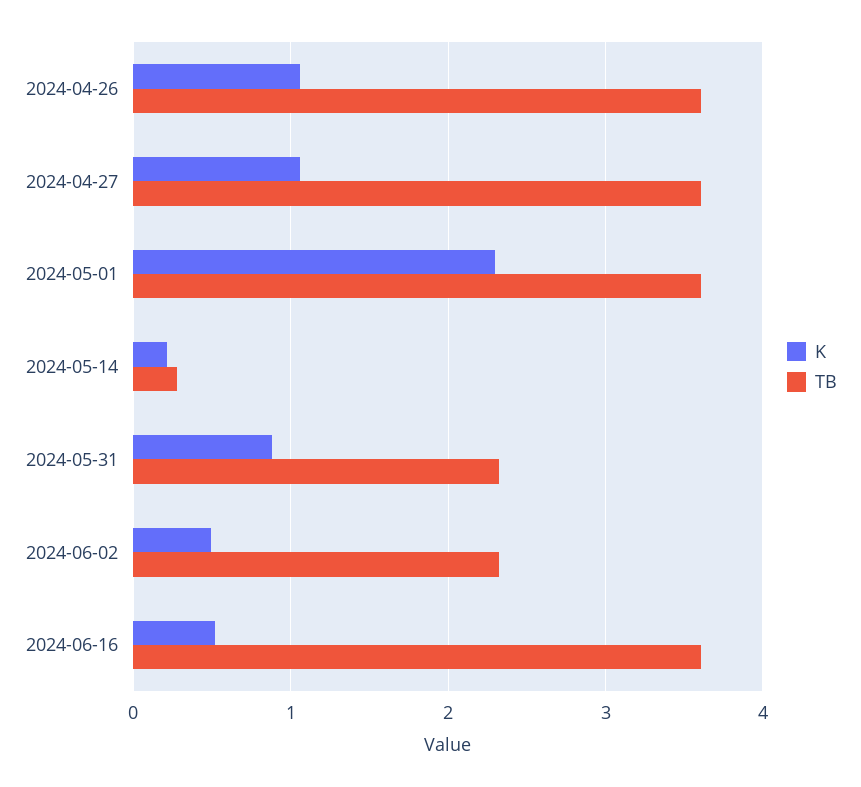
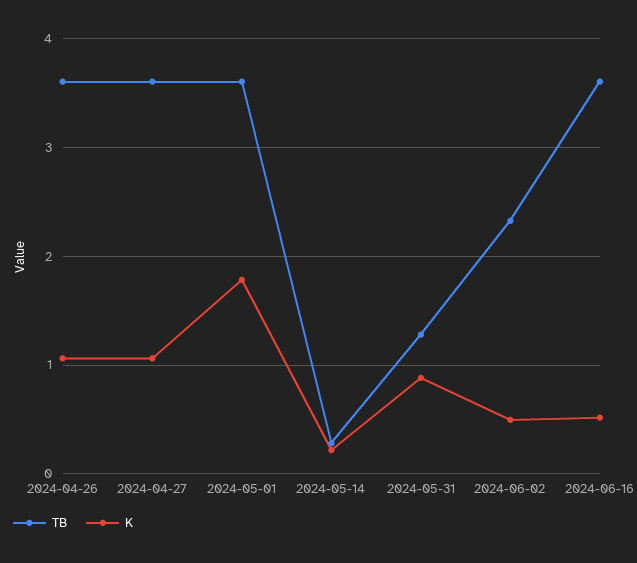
K, 2024-05-01: 2.3 -> 1.8
TB, 2024-05-31: 2.3 -> 1.3

